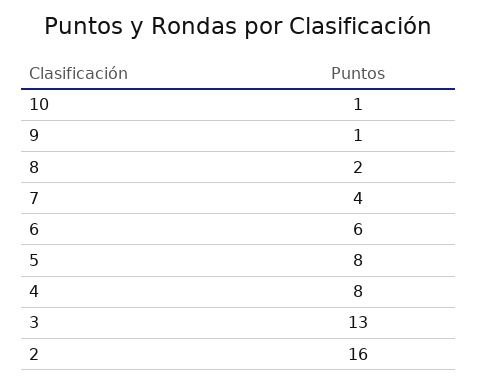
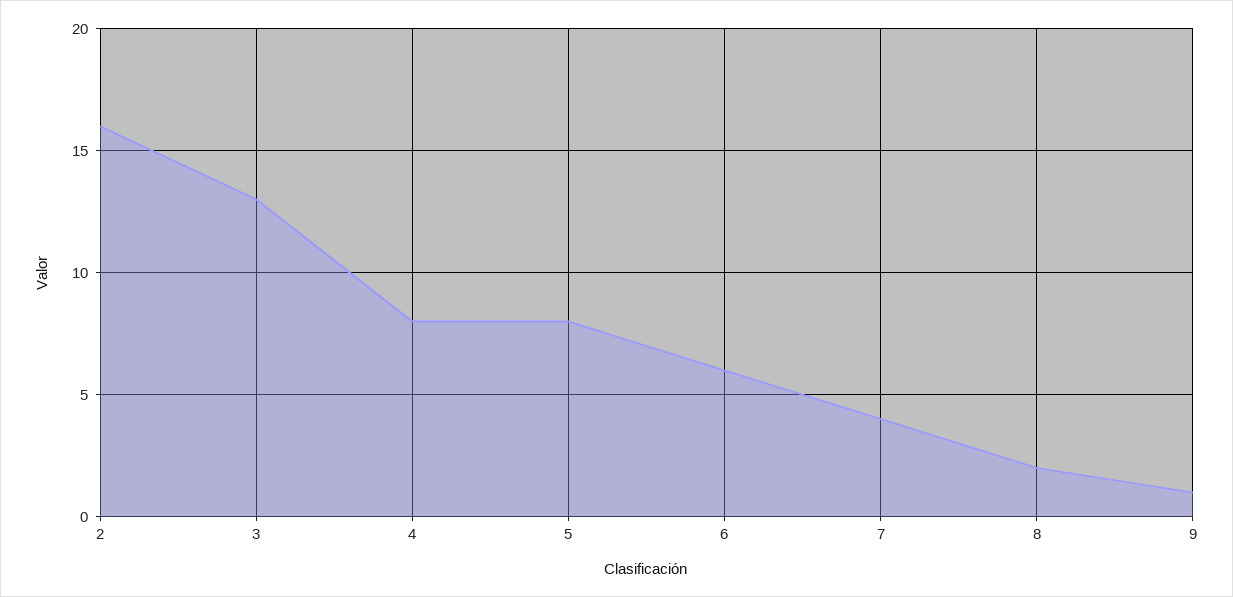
10: 1 -> none

